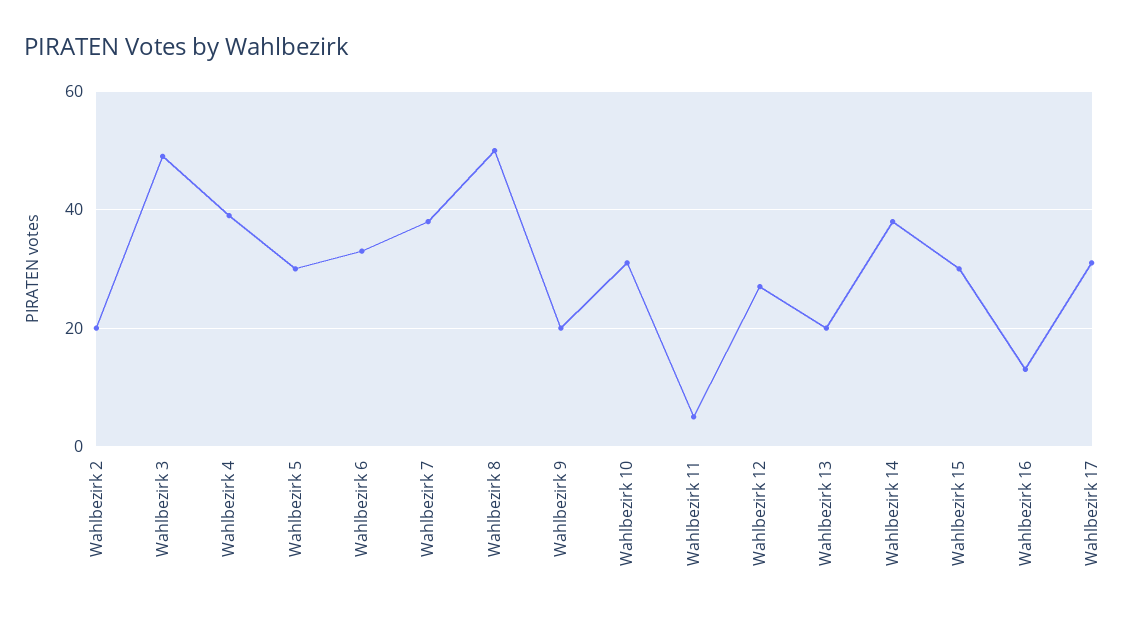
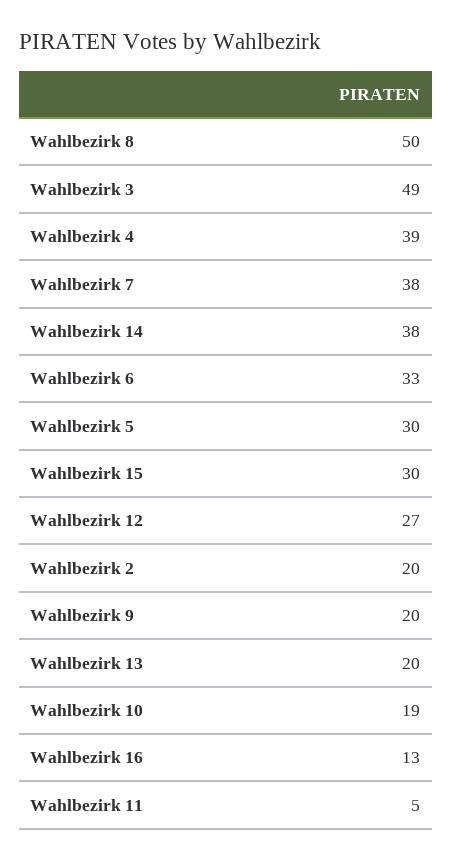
Wahlbezirk 10: 30 -> 19
Wahlbezirk 17: 30 -> none

